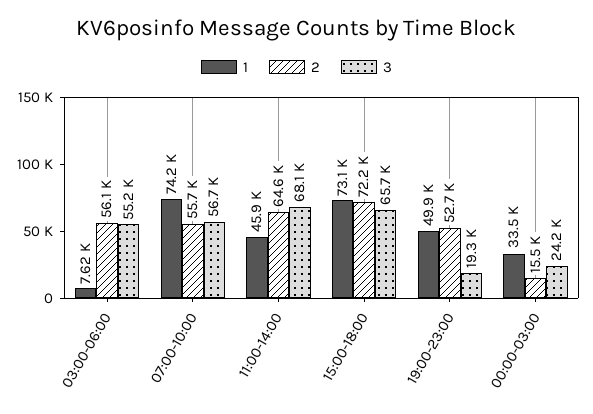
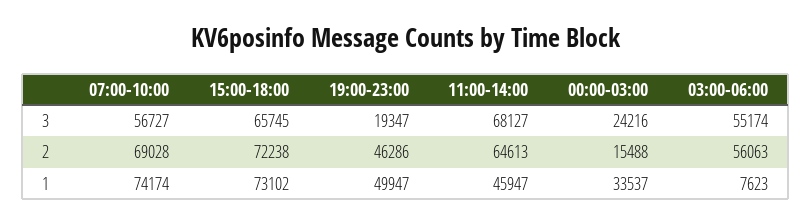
2, 07:00-10:00: 55700 -> 69028
2, 19:00-23:00: 52700 -> 46286

